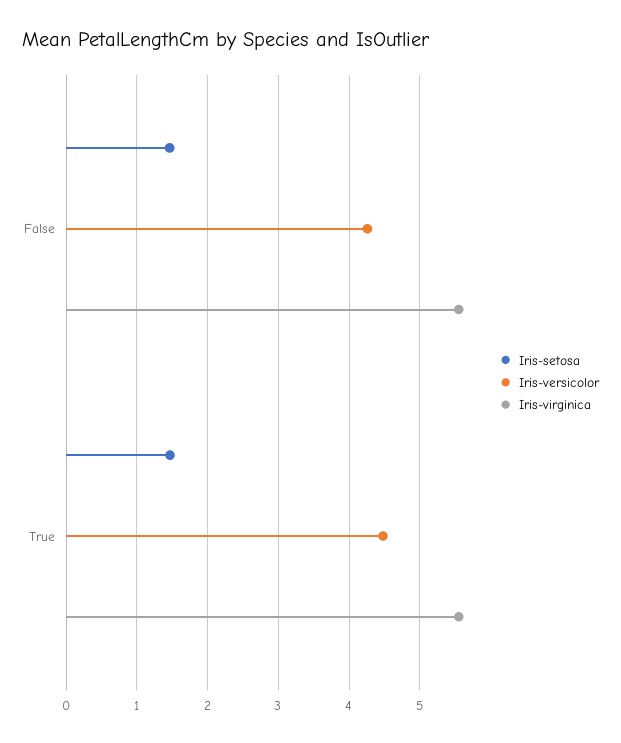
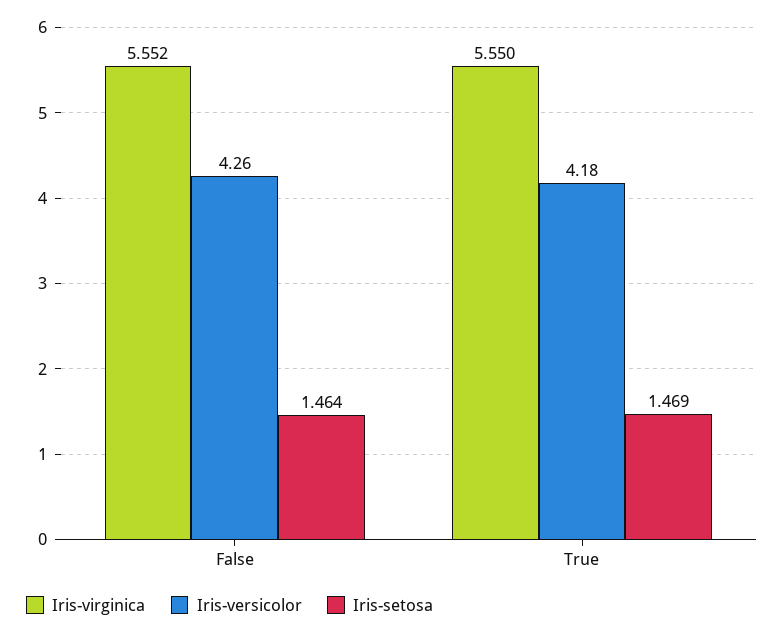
Iris-versicolor, True: 4.5 -> 4.18

